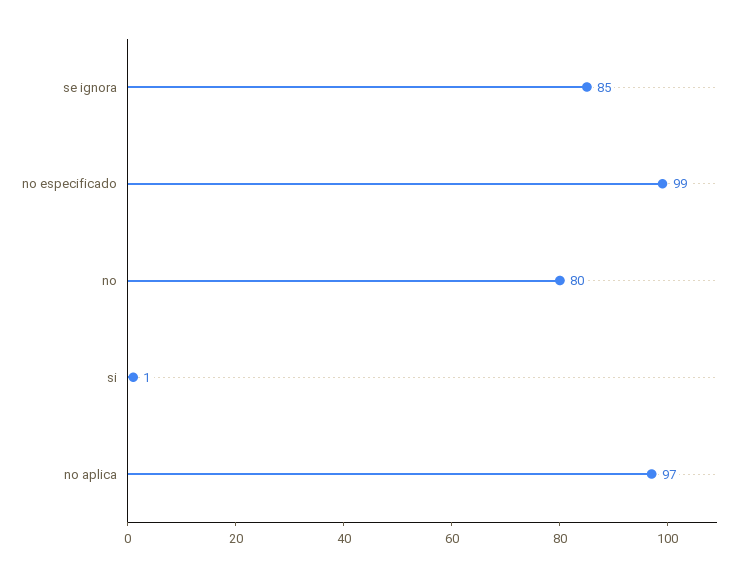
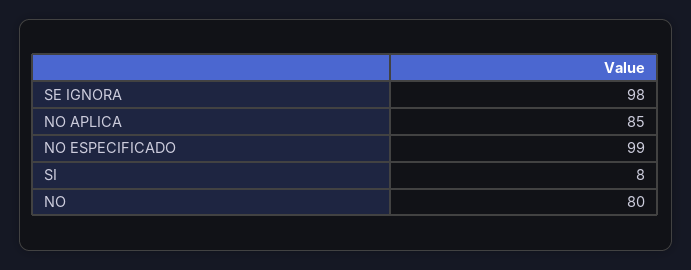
se ignora: 85 -> 98
si: 1 -> 8
no aplica: 97 -> 85

